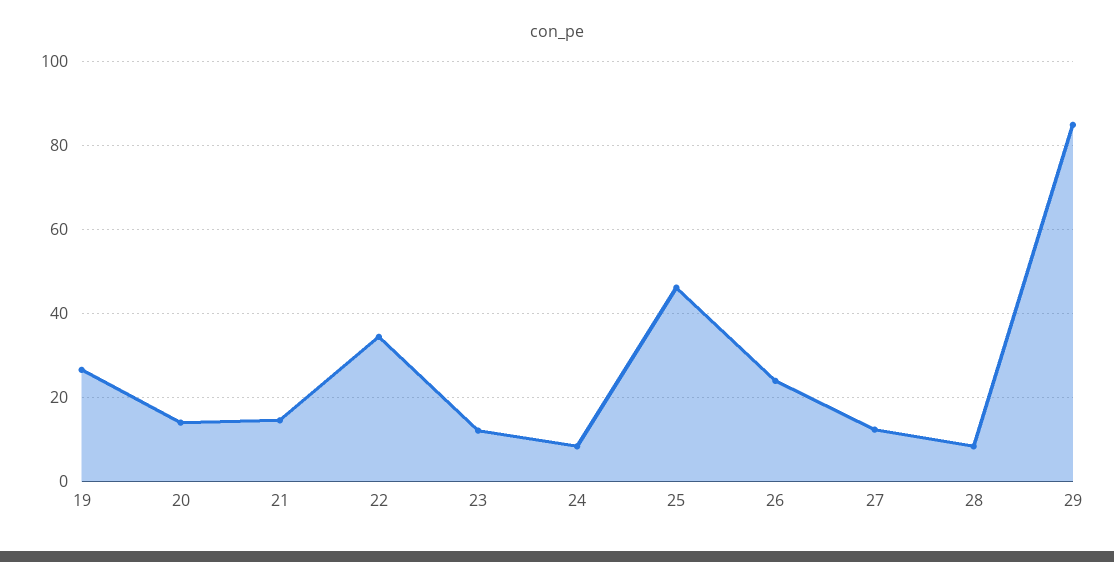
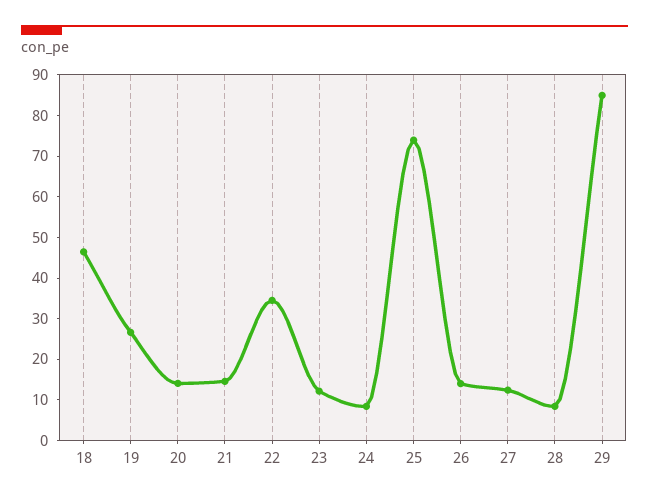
25: 46 -> 74
26: 24 -> 14
18: none -> 46

